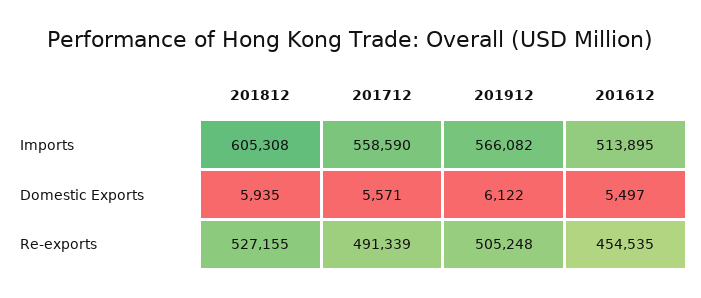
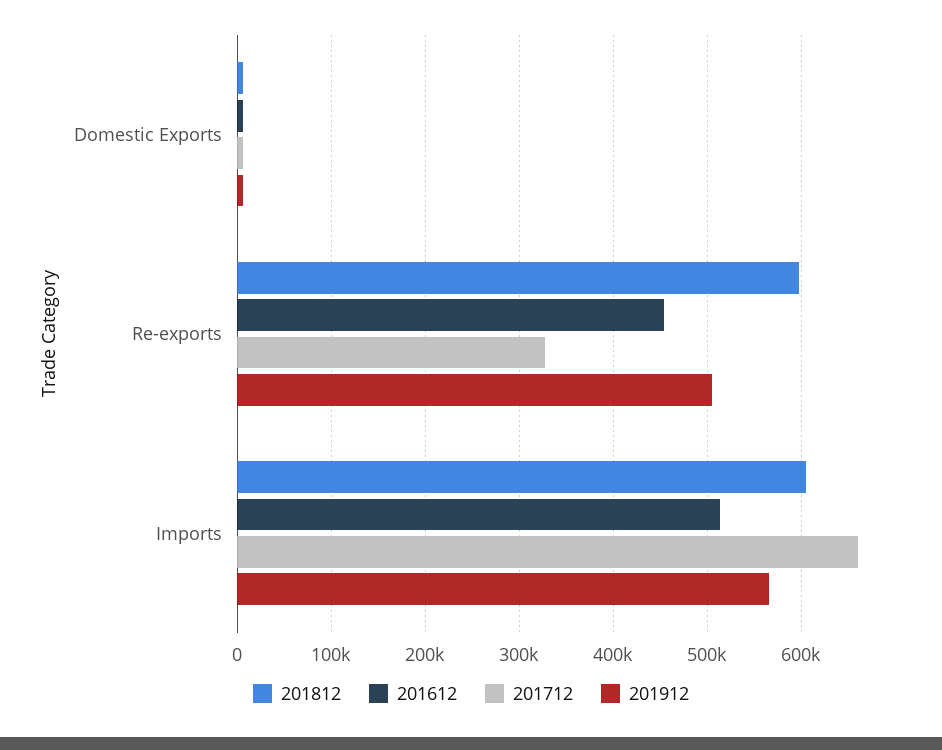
201712, Imports: 558590 -> 660000
201812, Re-exports: 527155 -> 600000
201712, Re-exports: 491339 -> 330000

